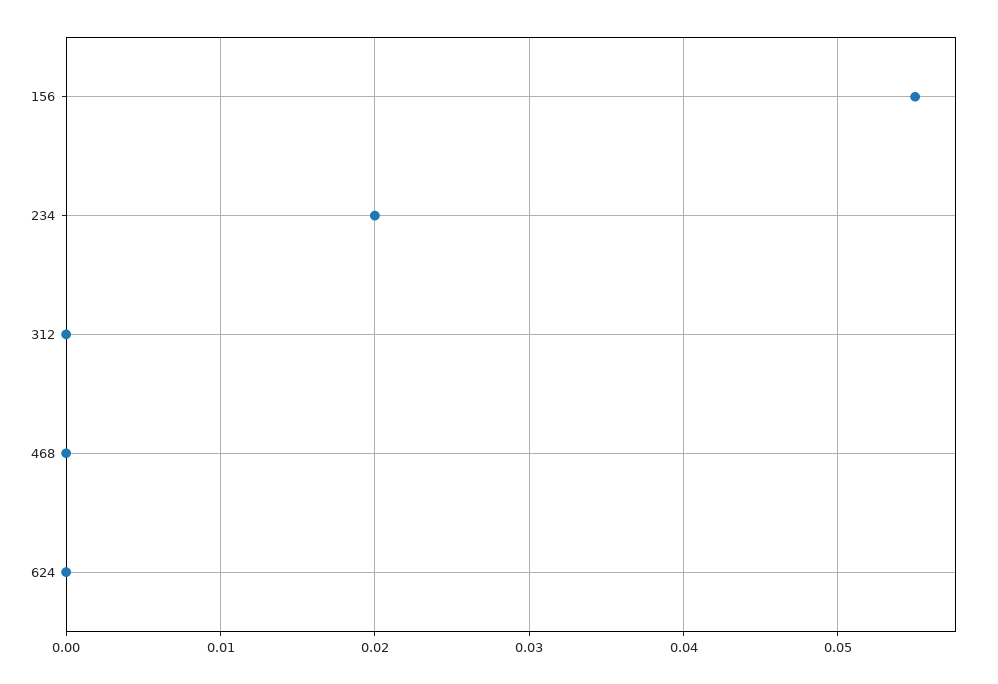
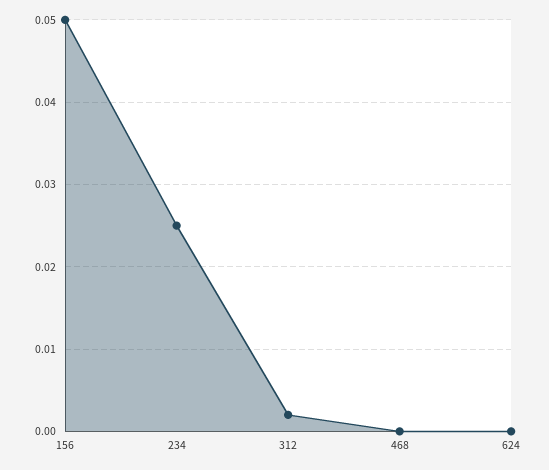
156: 0.055 -> 0.05
234: 0.02 -> 0.025
312: 0 -> 0.002

